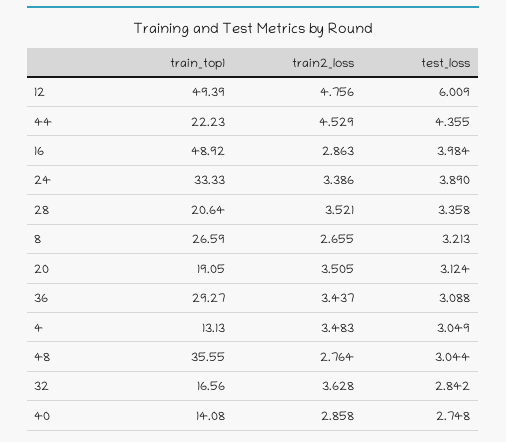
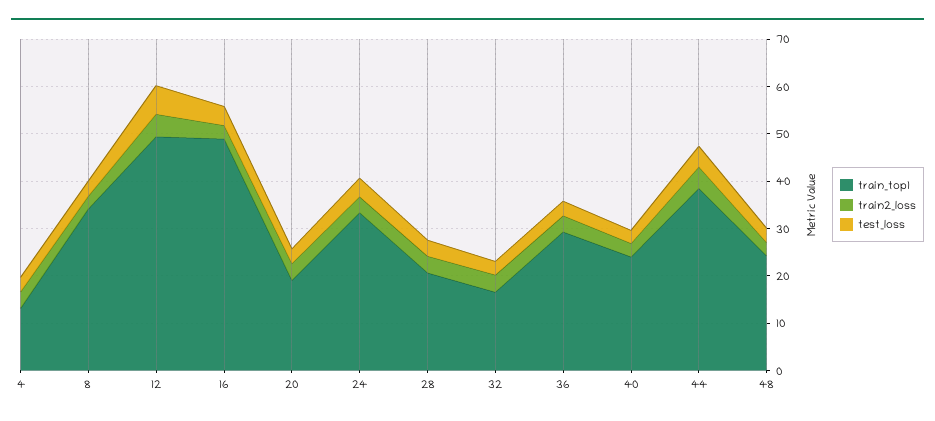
train_top1, 44: 22.23 -> 38
train_top1, 8: 26.59 -> 34
train_top1, 48: 35.55 -> 24
train_top1, 40: 14.08 -> 24

